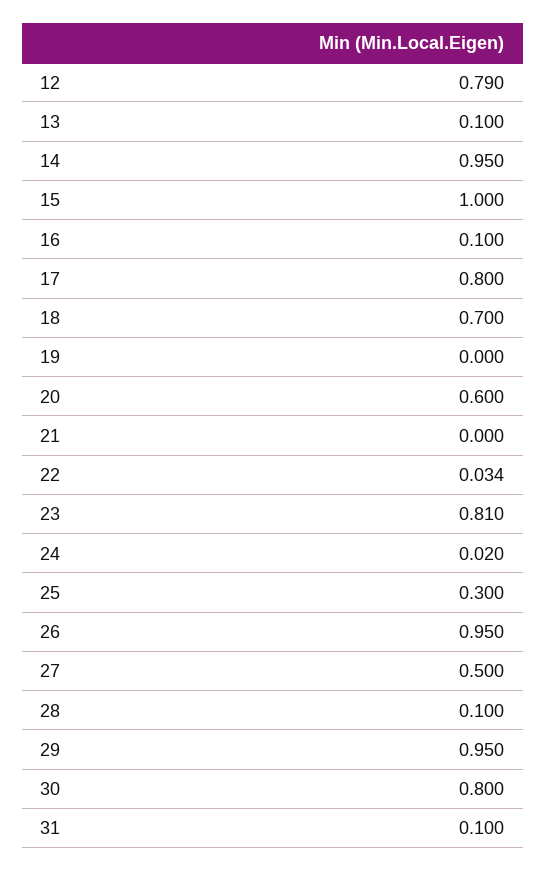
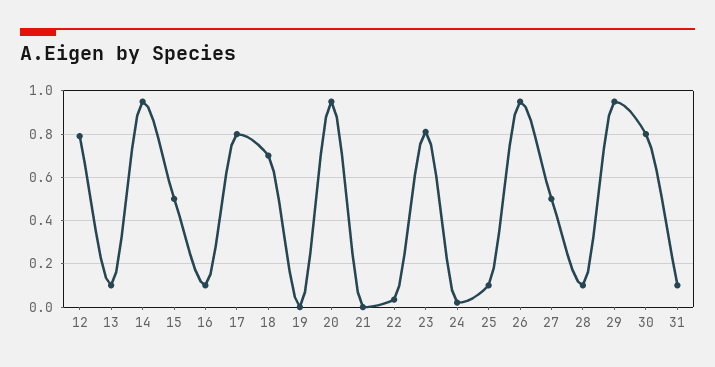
15: 1 -> 0.5
20: 0.6 -> 0.95
25: 0.3 -> 0.1

